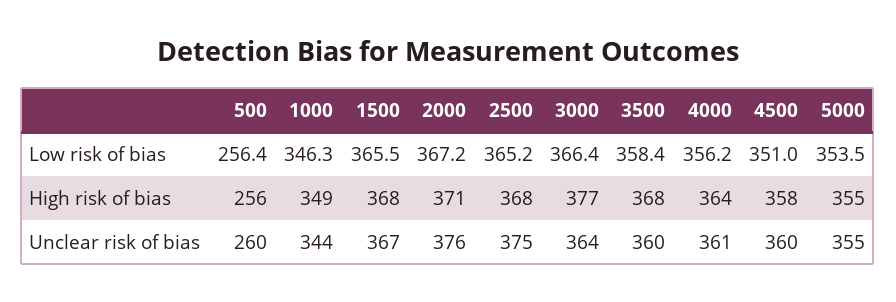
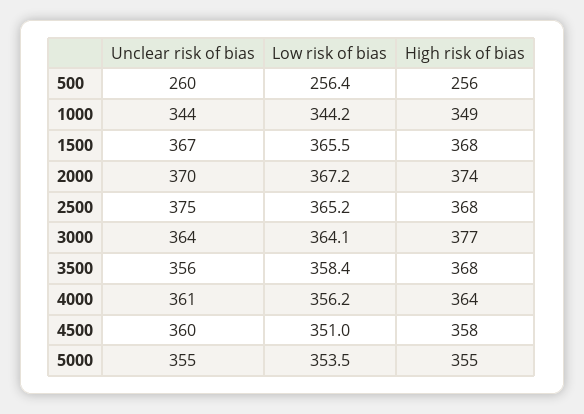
1000, Low risk of bias: 346.3 -> 344.2
3000, Low risk of bias: 366.4 -> 364.1
2000, High risk of bias: 371 -> 374
2000, Unclear risk of bias: 376 -> 370
3500, Unclear risk of bias: 360 -> 356

